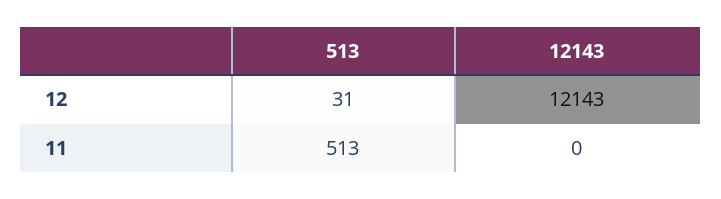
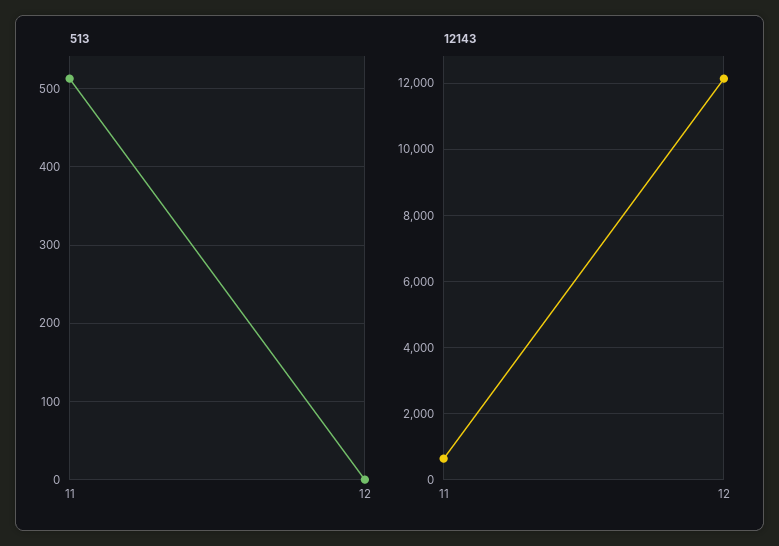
513, 12: 31 -> 0
12143, 11: 0 -> 600

